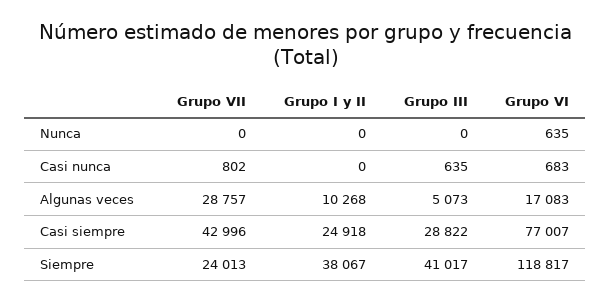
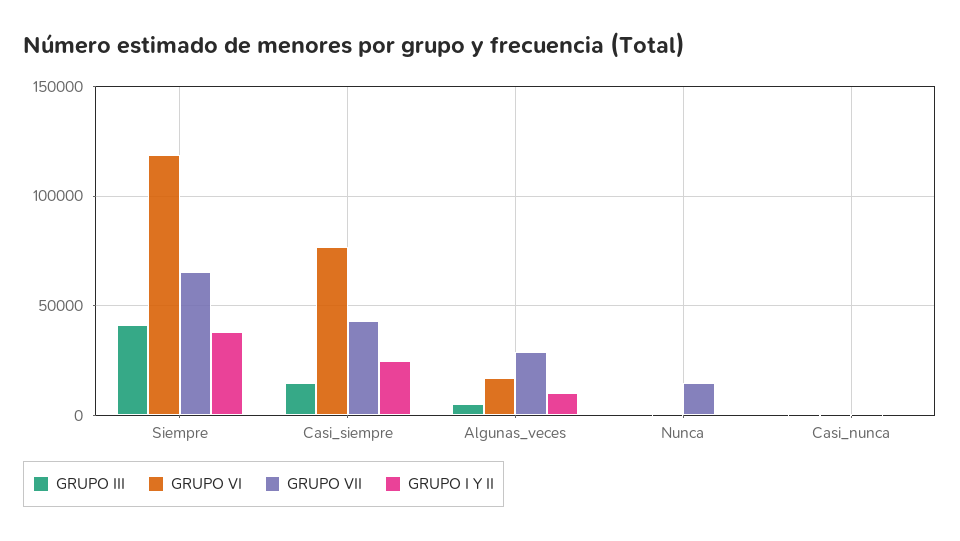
Grupo VII, Nunca: 0 -> 15000
Grupo III, Casi siempre: 28822 -> 15000
Grupo VII, Siempre: 24013 -> 65000

